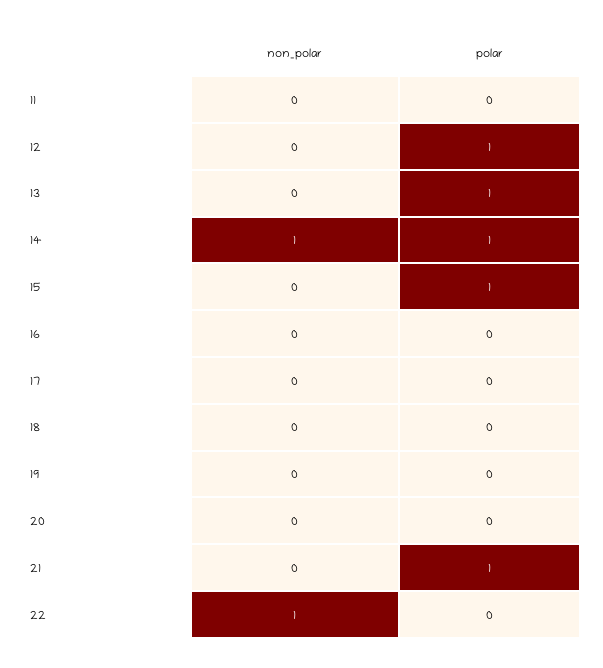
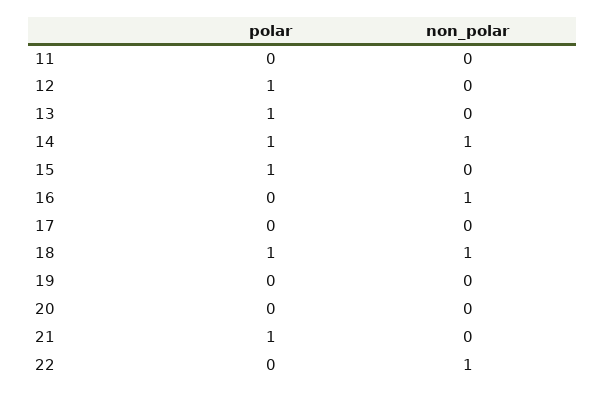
non_polar, 16: 0 -> 1
non_polar, 18: 0 -> 1
polar, 18: 0 -> 1

